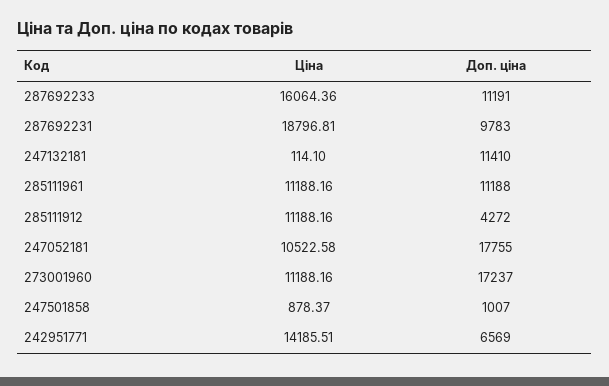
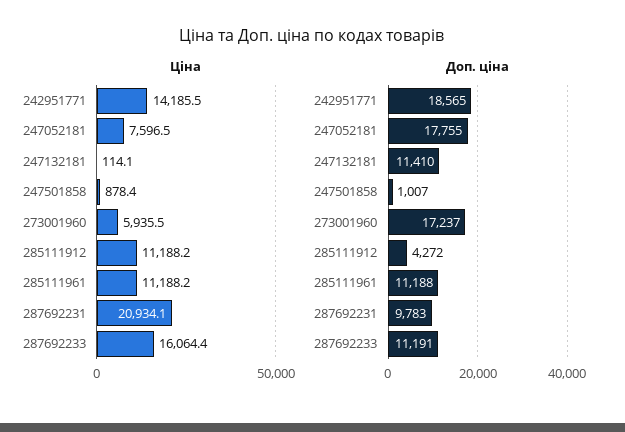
Ціна, 287692231: 18796.81 -> 20934.1
Ціна, 247052181: 10522.58 -> 7596.5
Ціна, 273001960: 11188.16 -> 5935.5
Доп. ціна, 242951771: 6569 -> 18565

